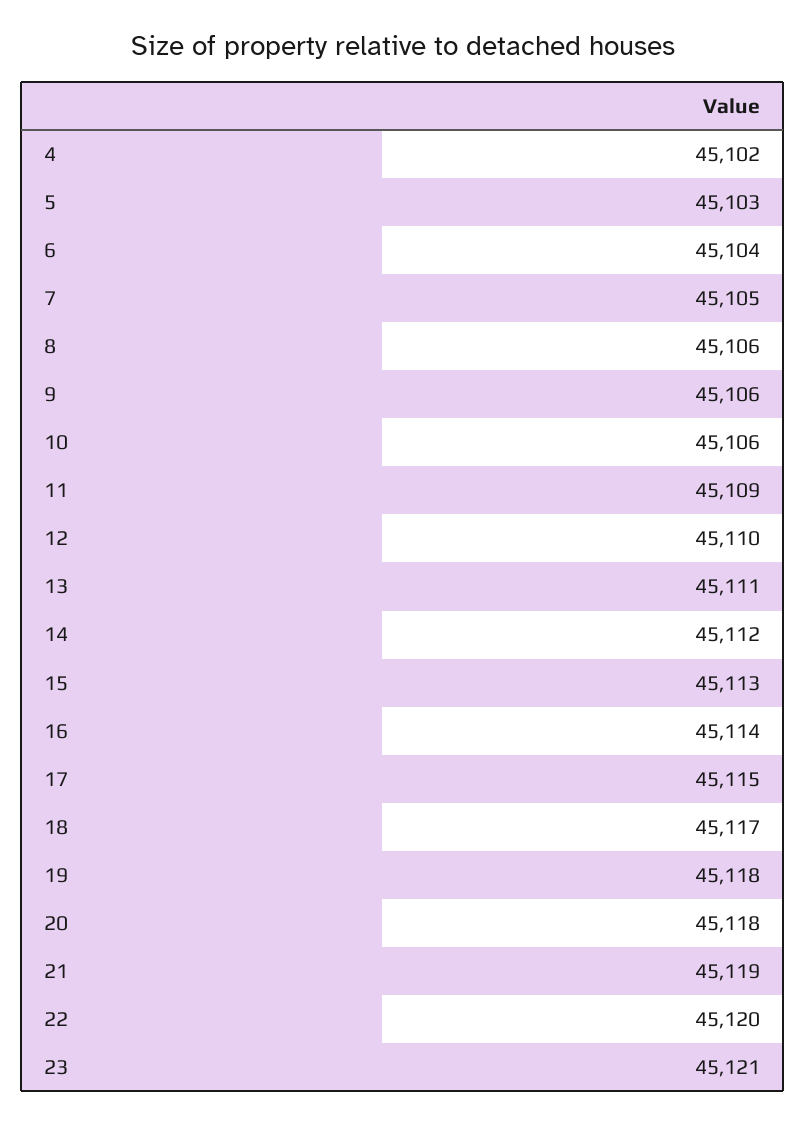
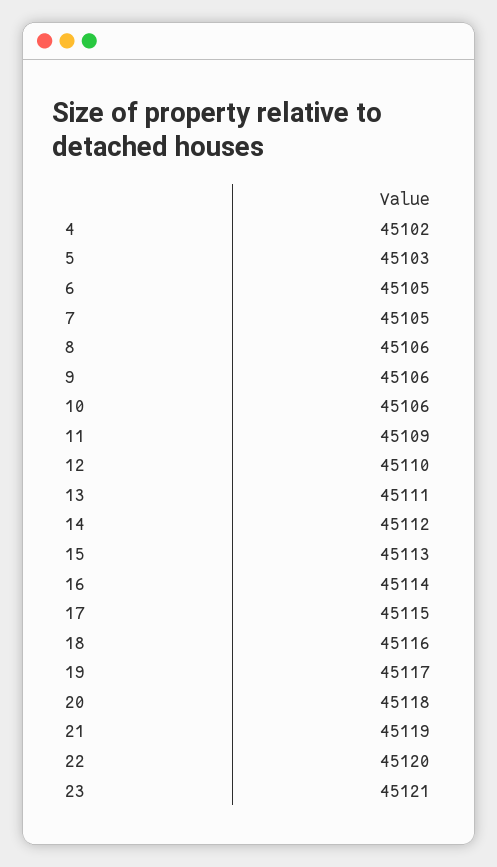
6: 45104 -> 45105
18: 45117 -> 45116
19: 45118 -> 45117

